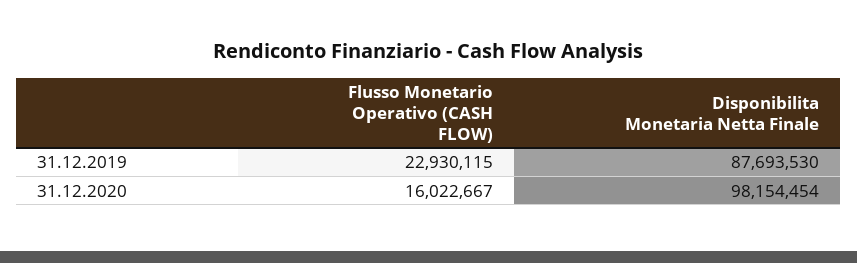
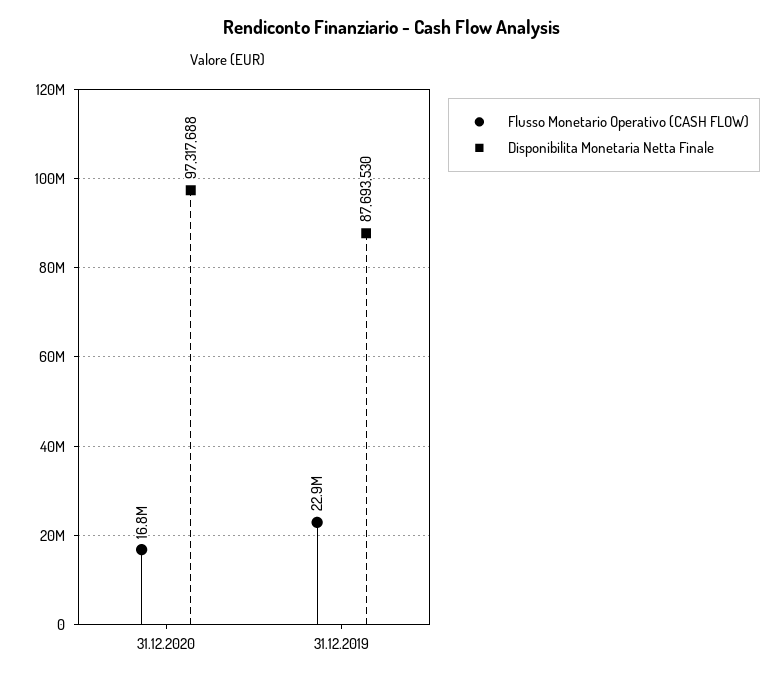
Flusso Monetario Operativo (CASH FLOW), 31.12.2020: 16022667 -> 16800000
Disponibilita Monetaria Netta Finale, 31.12.2020: 98154454 -> 97317688

